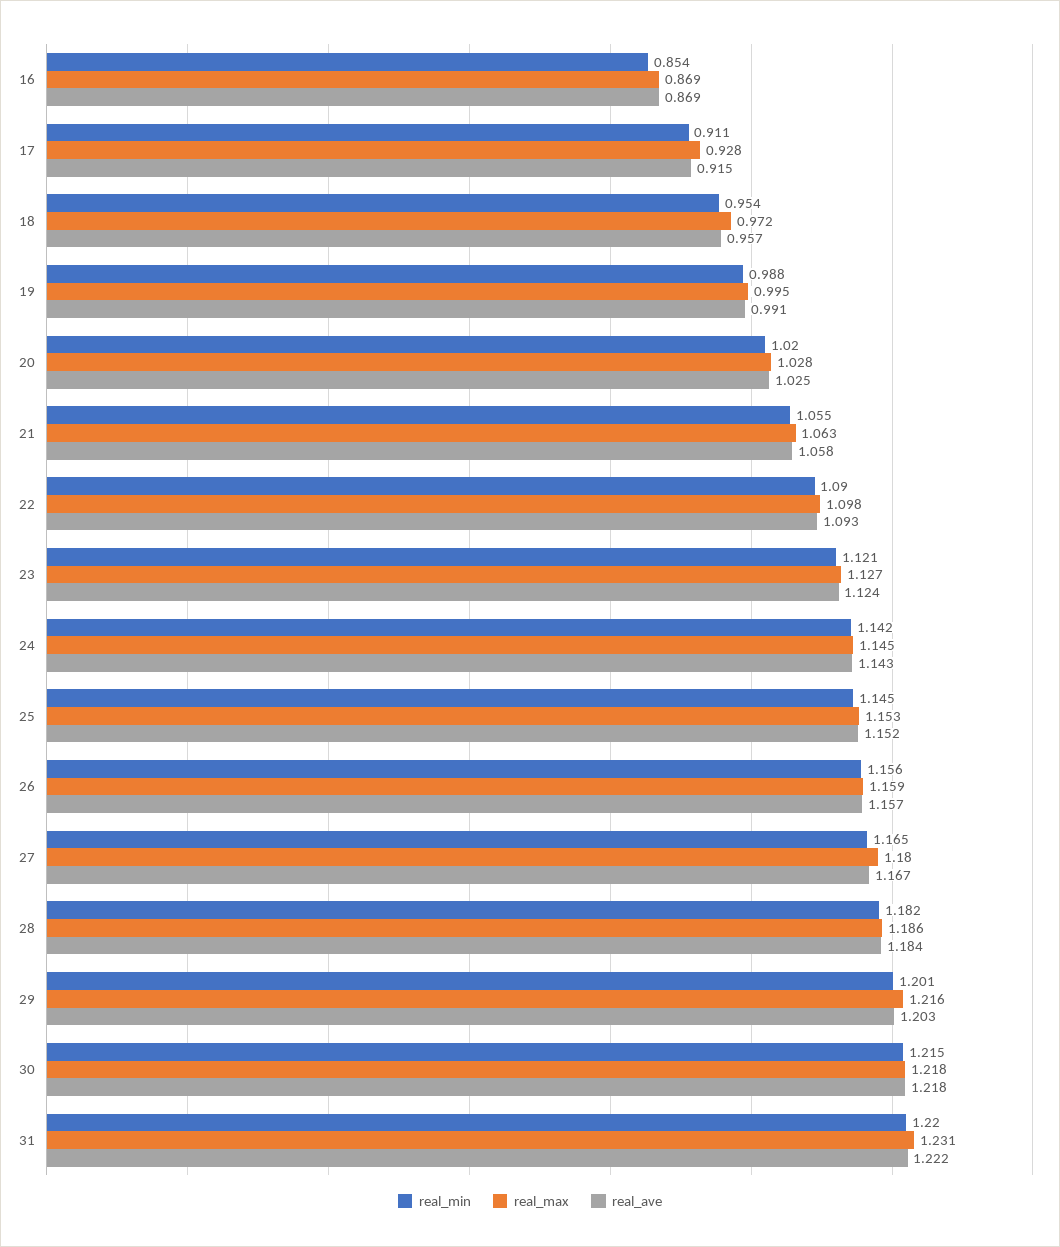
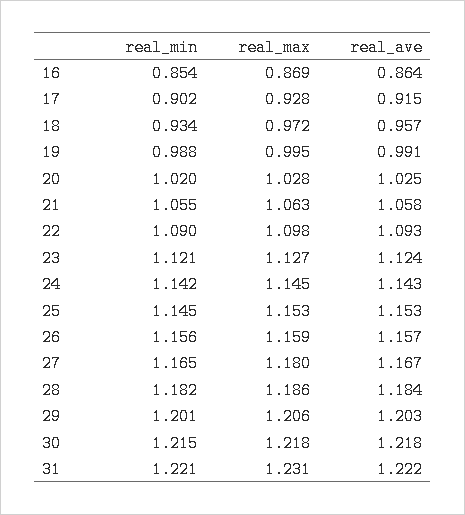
real_ave, 16: 0.869 -> 0.864
real_min, 17: 0.911 -> 0.902
real_min, 18: 0.954 -> 0.934
real_ave, 25: 1.152 -> 1.153
real_max, 29: 1.216 -> 1.206
real_min, 31: 1.22 -> 1.221

